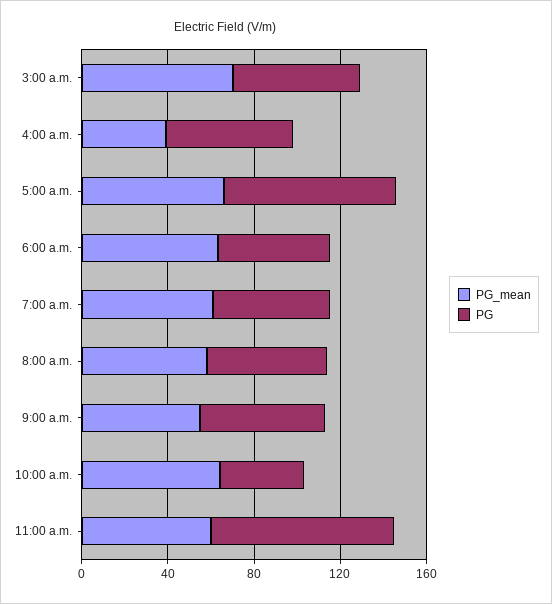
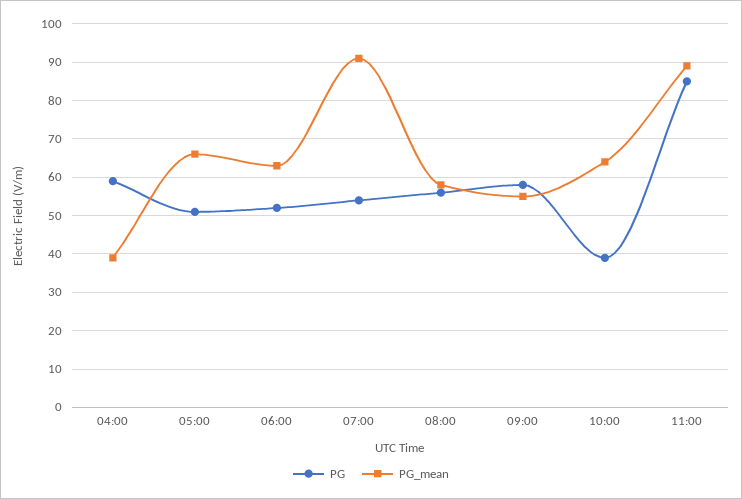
PG_mean, 3:00 a.m.: 70 -> none
PG, 3:00 a.m.: 60 -> none
PG, 5:00 a.m.: 80 -> 50
PG_mean, 7:00 a.m.: 60 -> 90
PG_mean, 11:00 a.m.: 60 -> 90

